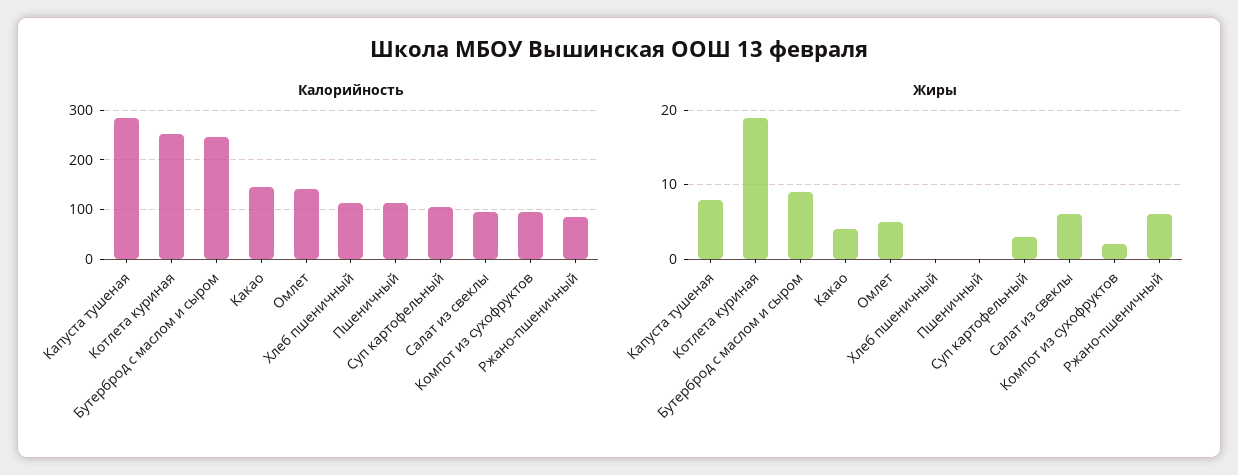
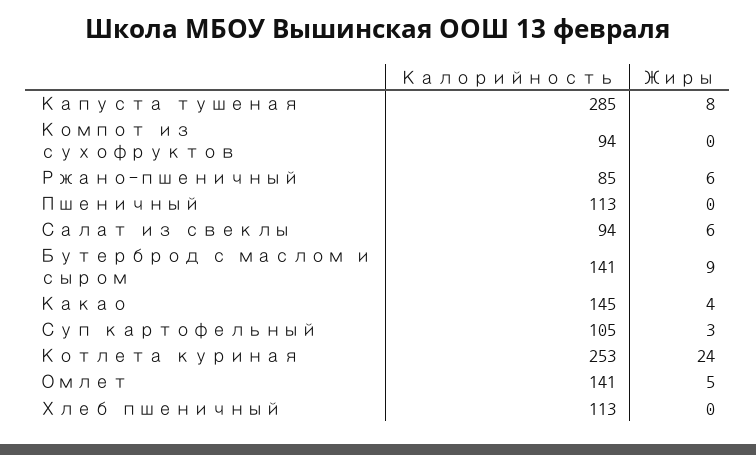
Калорийность, Бутерброд с маслом и сыром: 240 -> 141
Жиры, Котлета куриная: 19 -> 24
Жиры, Компот из сухофруктов: 2 -> 0

